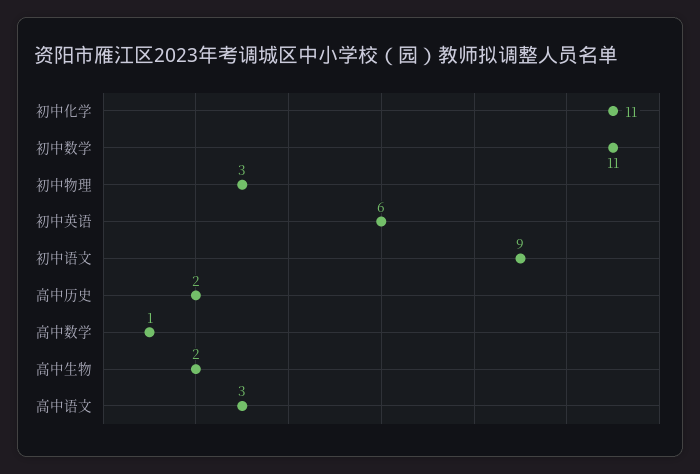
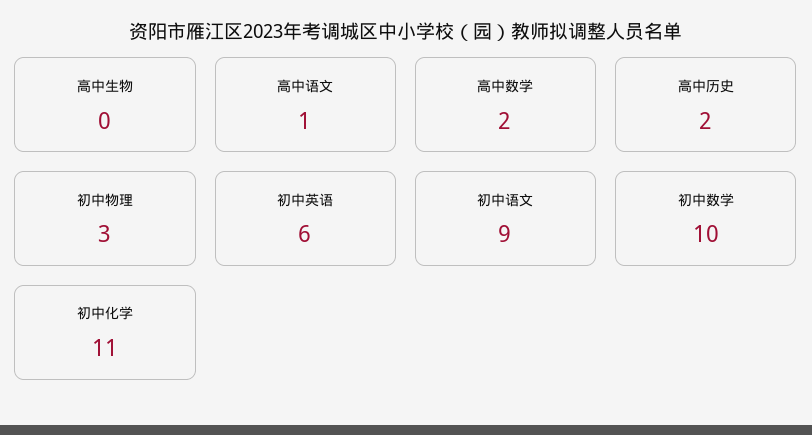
初中数学: 11 -> 10
高中数学: 1 -> 2
高中生物: 2 -> 0
高中语文: 3 -> 1

